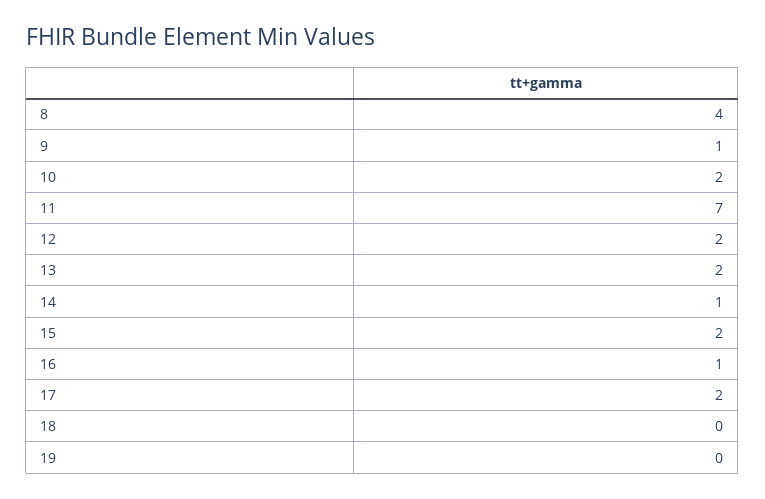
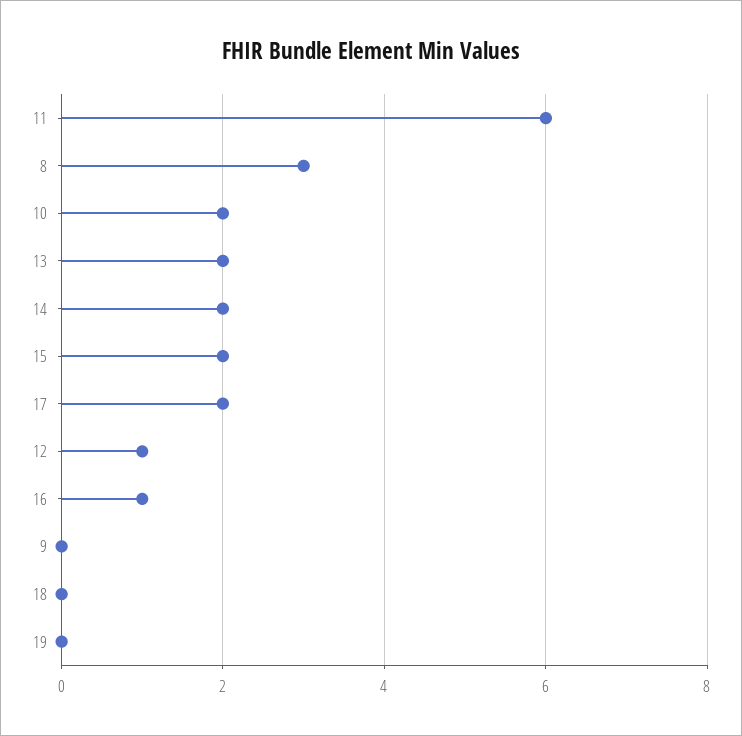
8: 4 -> 3
9: 1 -> 0
11: 7 -> 6
12: 2 -> 1
14: 1 -> 2

